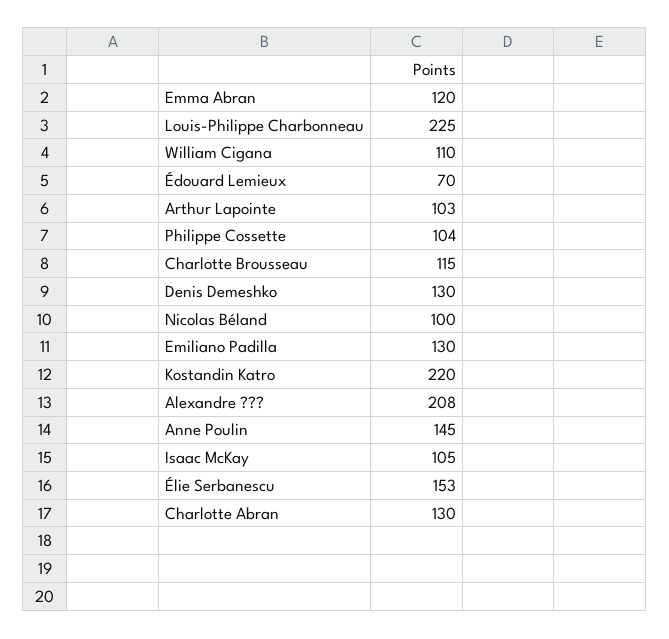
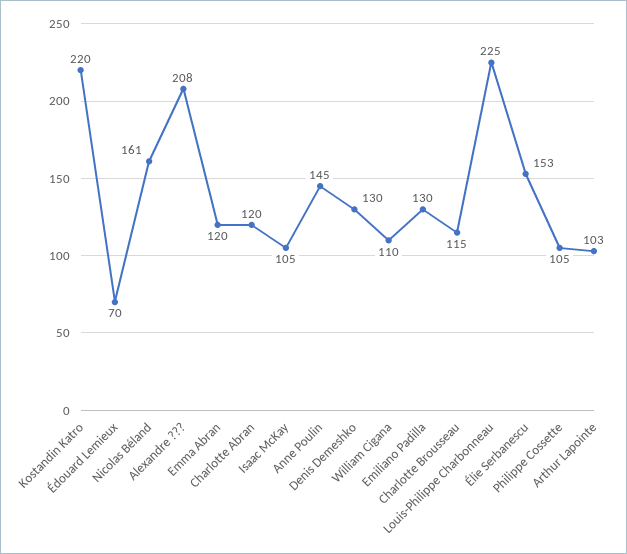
Philippe Cossette: 104 -> 105
Nicolas Béland: 100 -> 161
Charlotte Abran: 130 -> 120

